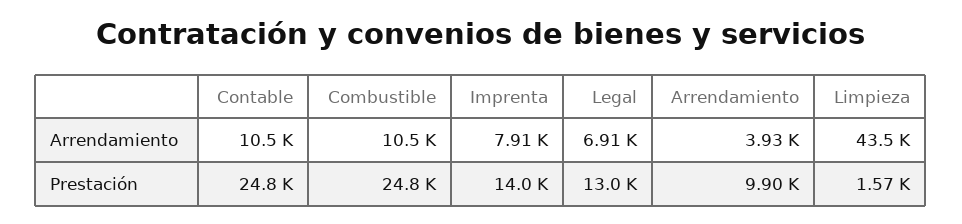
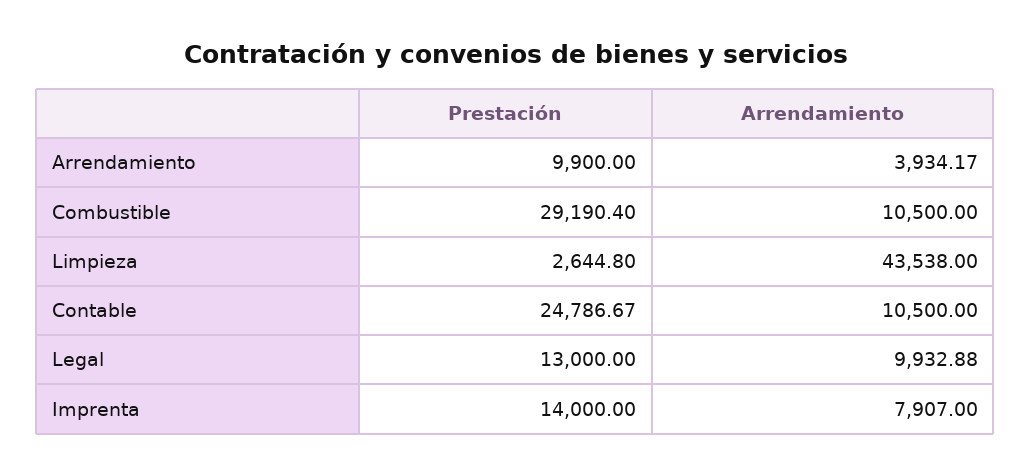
Legal, Arrendamiento: 6910 -> 9932.88
Combustible, Prestación: 24800 -> 29190.4
Limpieza, Prestación: 1570 -> 2644.8

